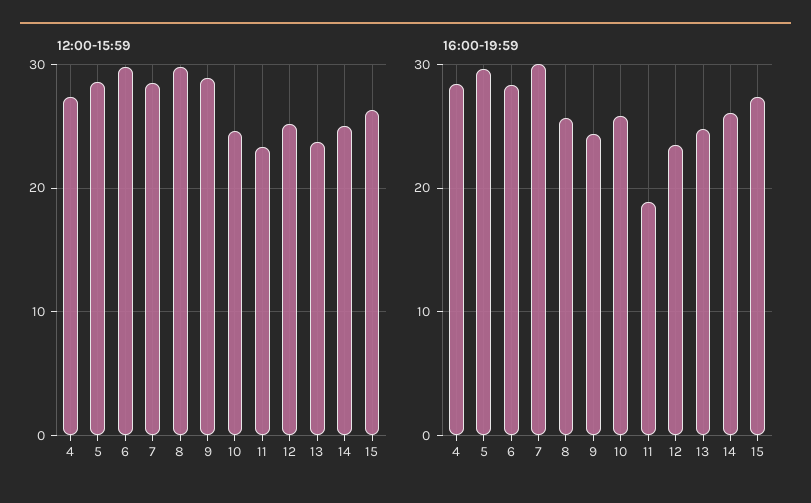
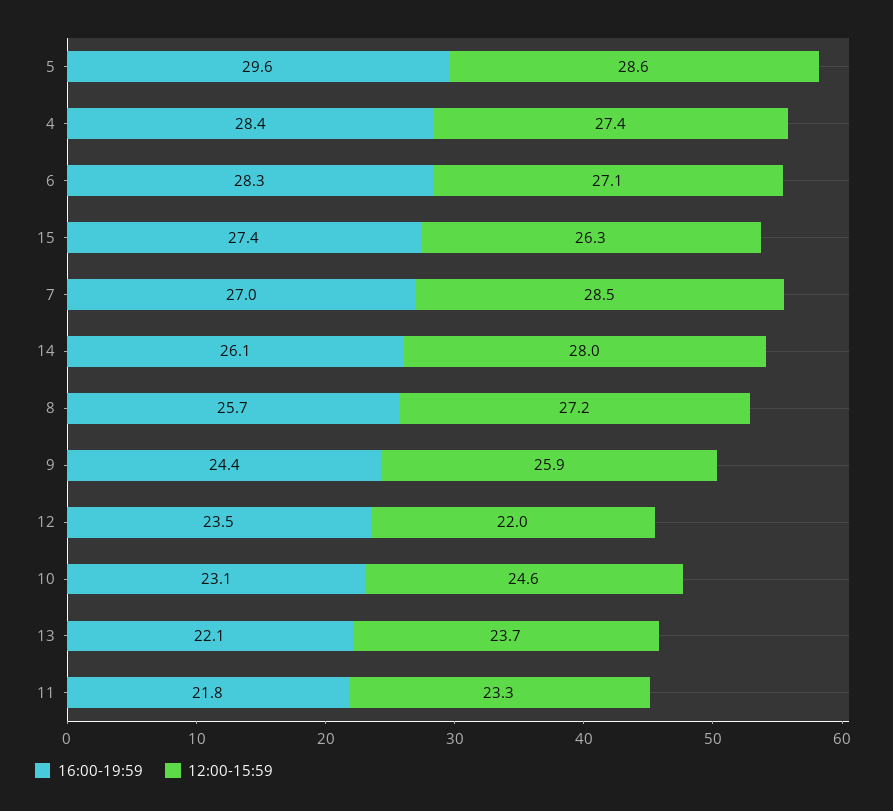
12:00-15:59, 6: 30 -> 27.1
12:00-15:59, 8: 30 -> 27.2
12:00-15:59, 9: 29 -> 25.9
12:00-15:59, 12: 25 -> 22
12:00-15:59, 14: 25 -> 28
16:00-19:59, 7: 30 -> 27
16:00-19:59, 10: 26 -> 23.1
16:00-19:59, 11: 19 -> 21.8
16:00-19:59, 13: 25 -> 22.1

